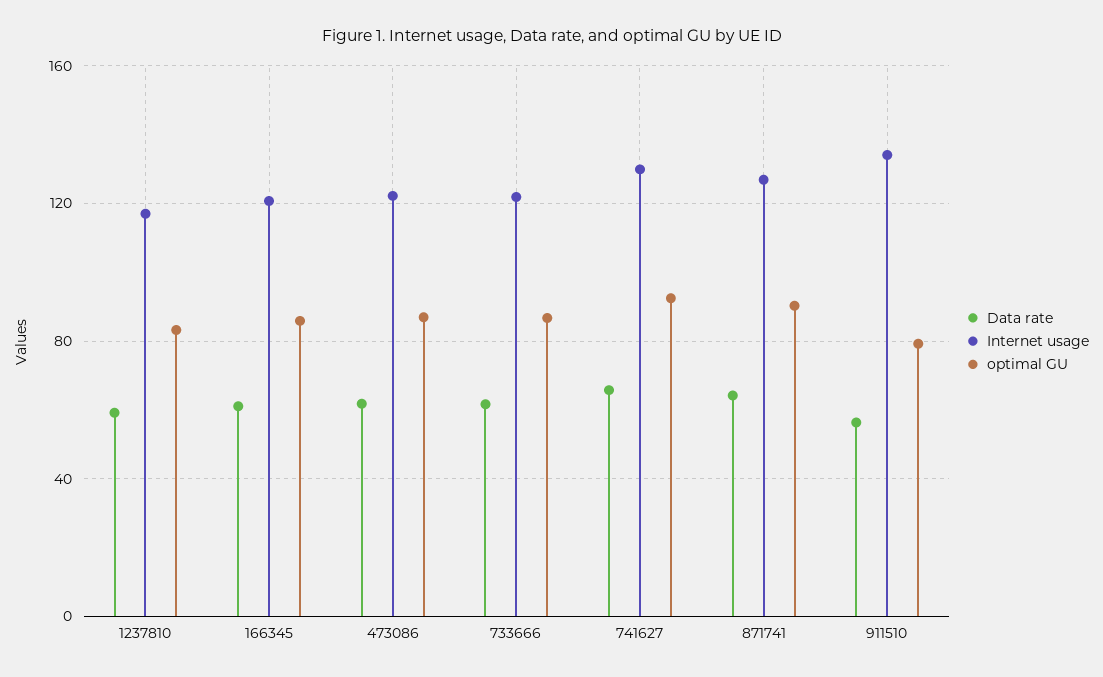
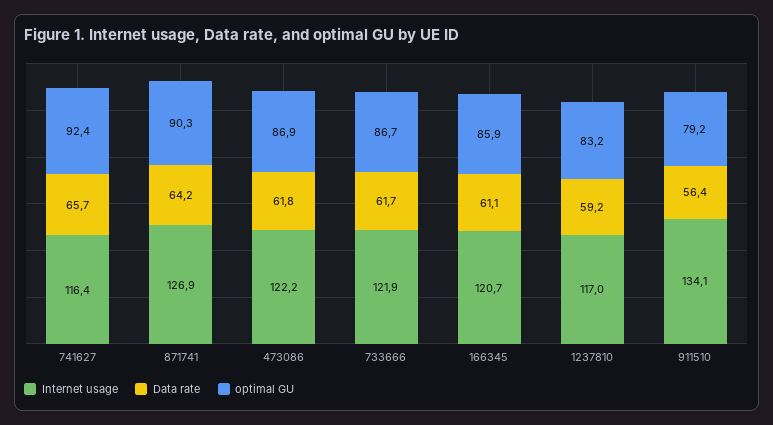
Internet usage, 741627: 130 -> 116.4

